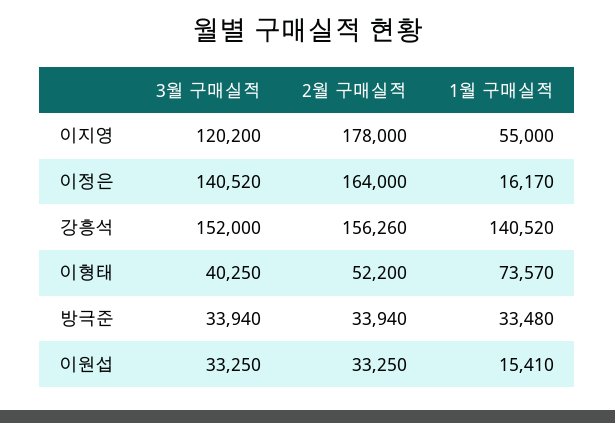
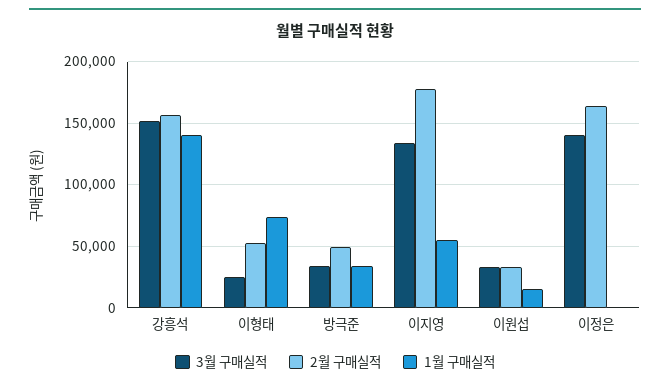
3월 구매실적, 이지영: 120200 -> 135000
1월 구매실적, 이정은: 16170 -> 0
3월 구매실적, 이형태: 40250 -> 25000
2월 구매실적, 방극준: 33940 -> 50000

